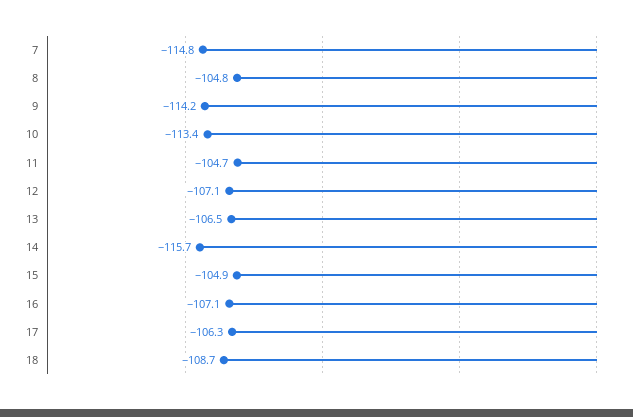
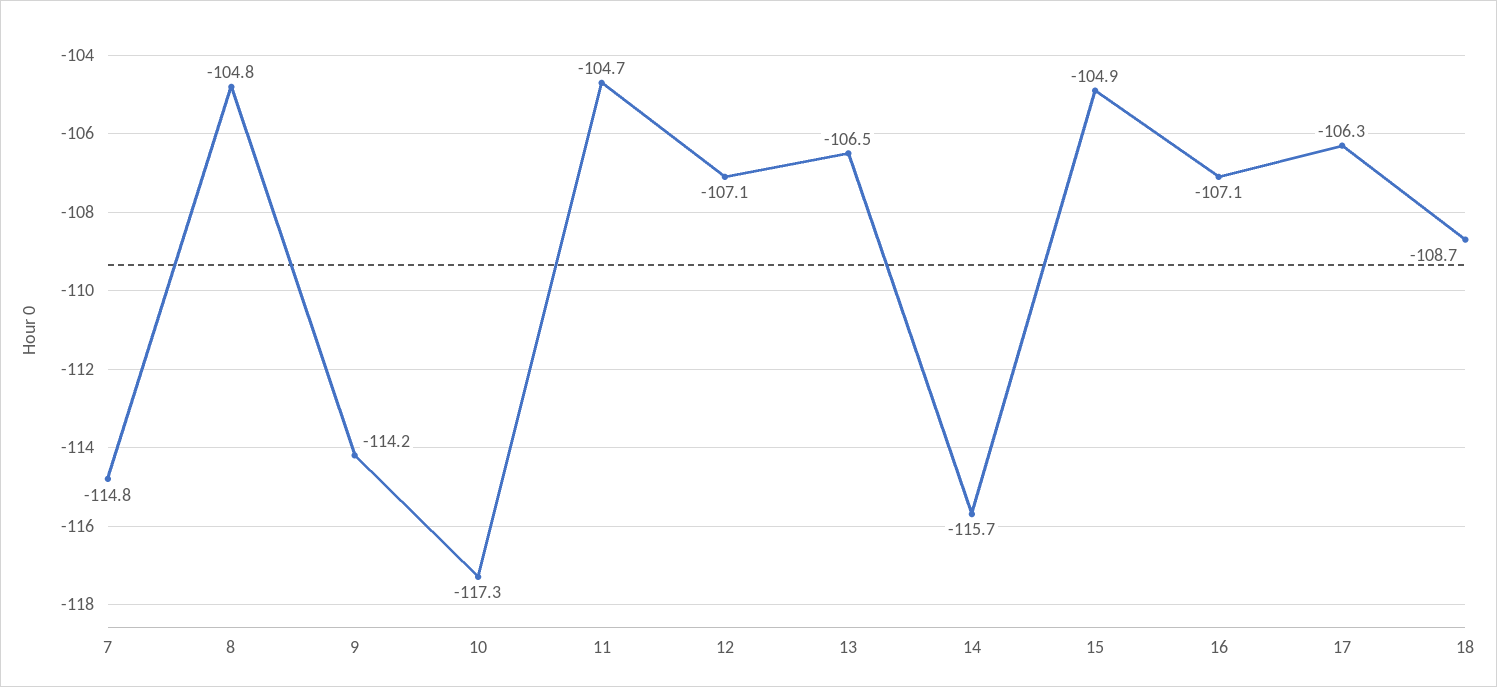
10: -113.4 -> -117.3

